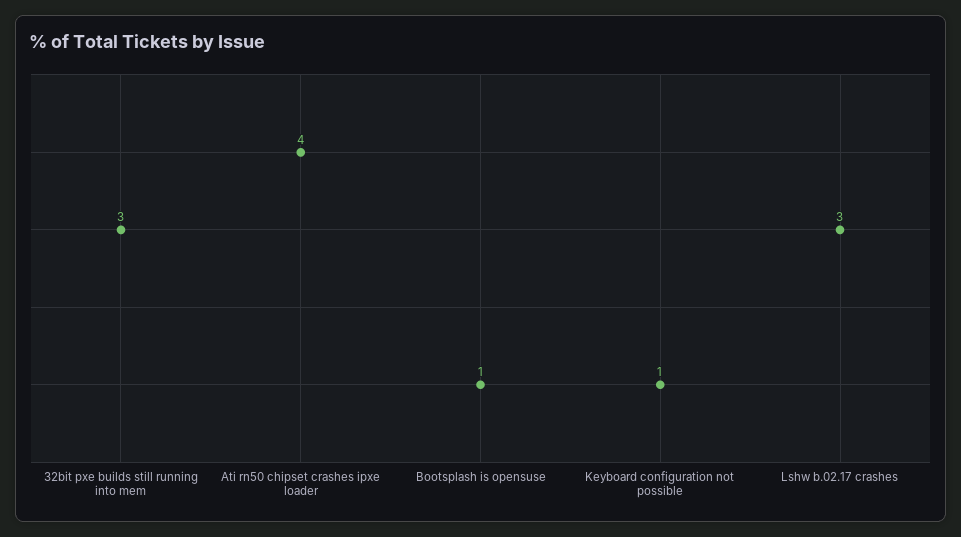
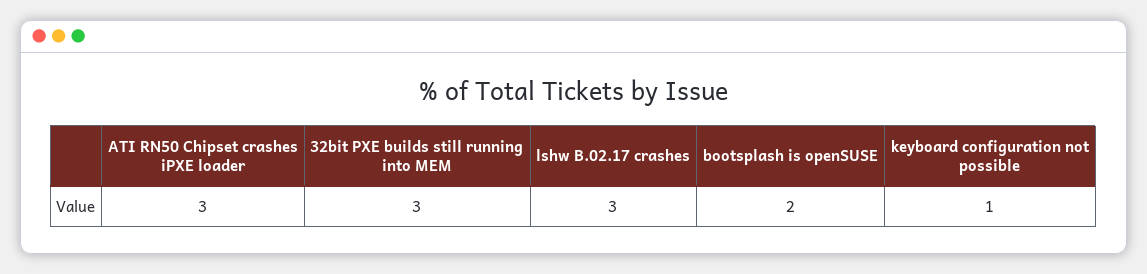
Ati rn50 chipset crashes ipxe loader: 4 -> 3
Bootsplash is opensuse: 1 -> 2

